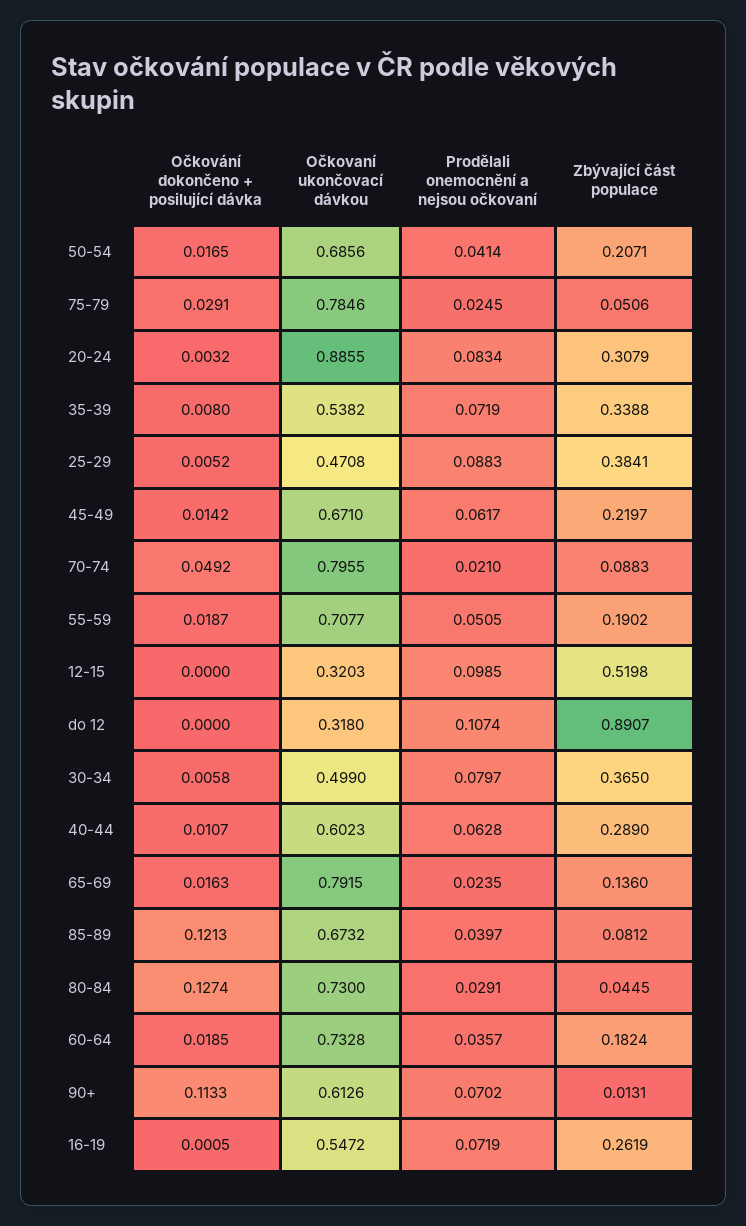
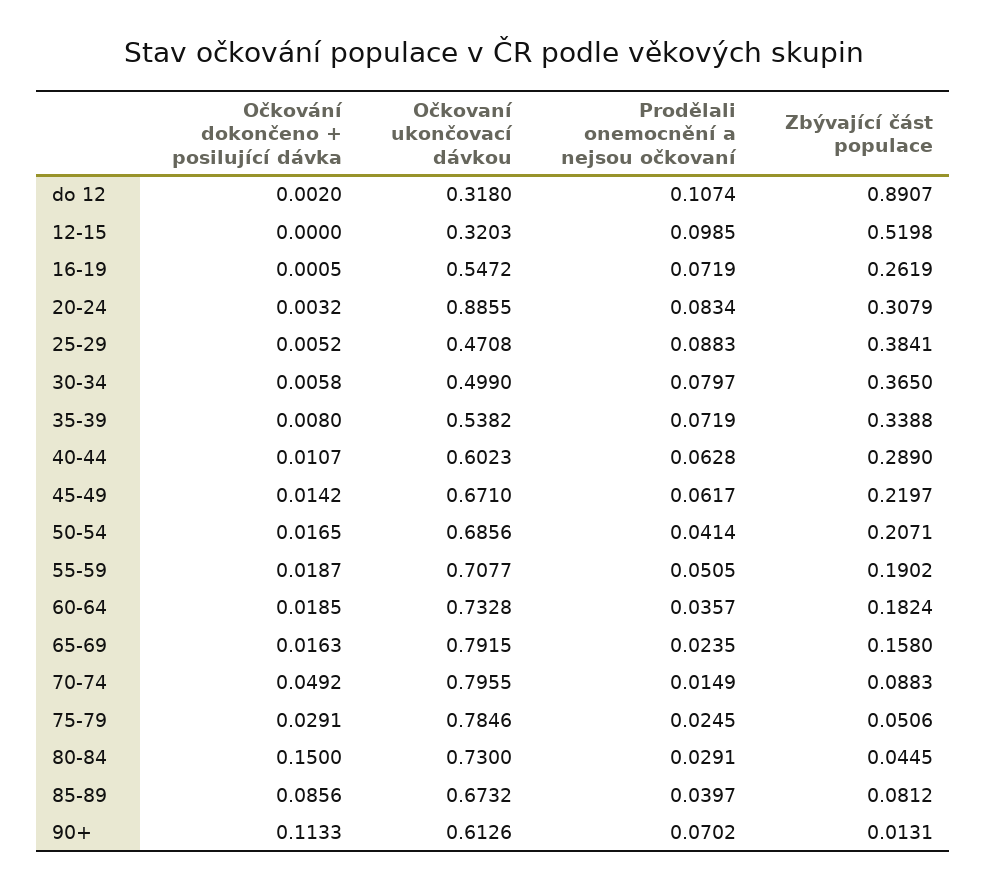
Prodělali onemocnění a nejsou očkovaní, 70-74: 0.021 -> 0.0149
Očkování dokončeno + posilující dávka, do 12: 0 -> 0.002
Zbývající část populace, 65-69: 0.136 -> 0.158
Očkování dokončeno + posilující dávka, 85-89: 0.1213 -> 0.0856
Očkování dokončeno + posilující dávka, 80-84: 0.1274 -> 0.15

